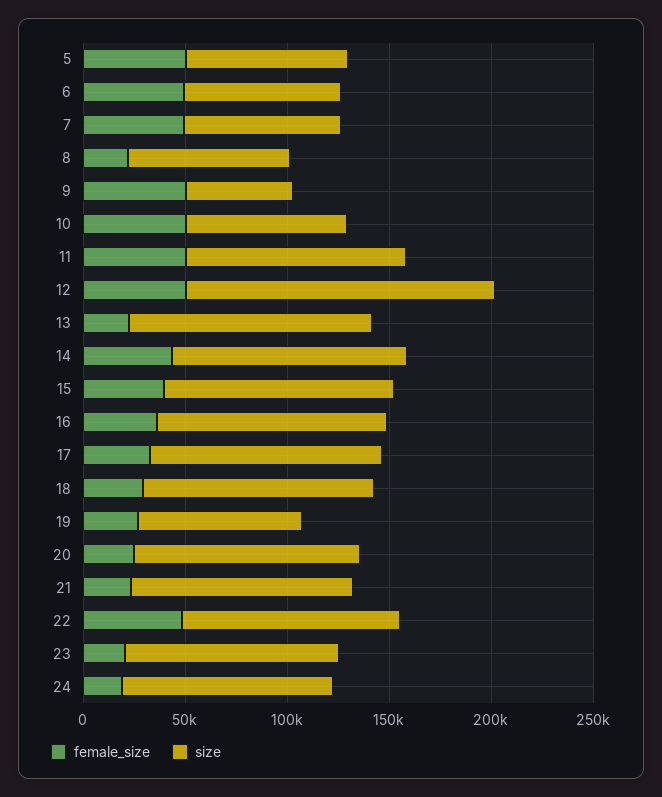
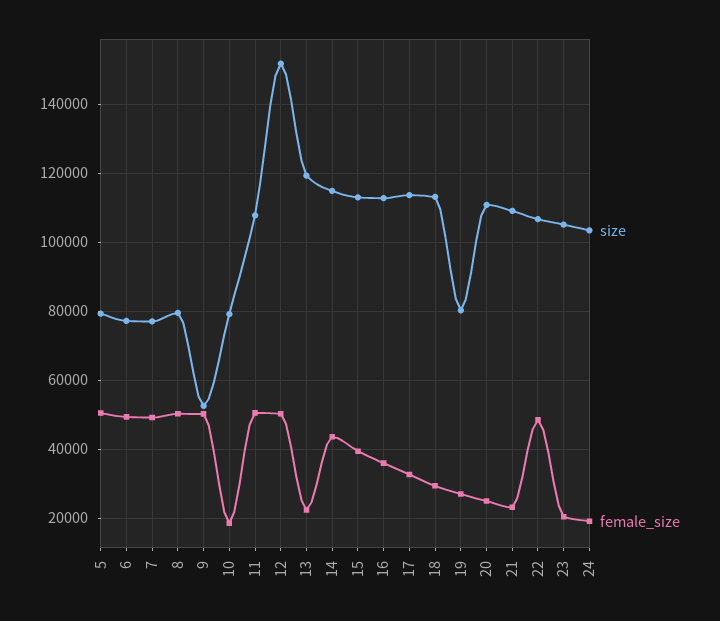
female_size, 8: 20000 -> 50000
female_size, 10: 50000 -> 18000

